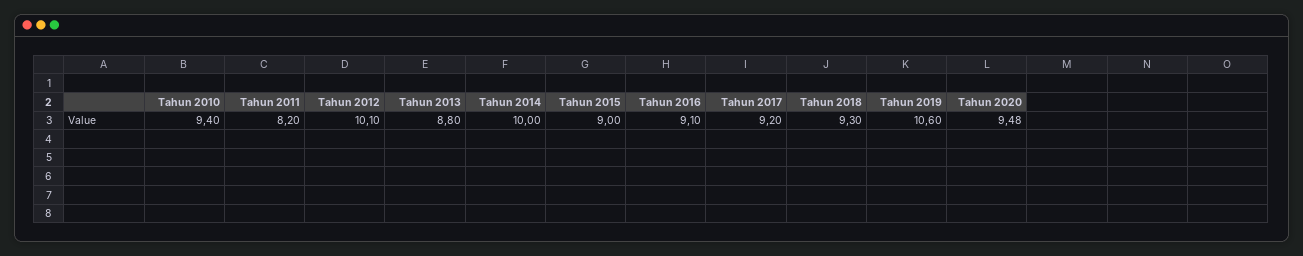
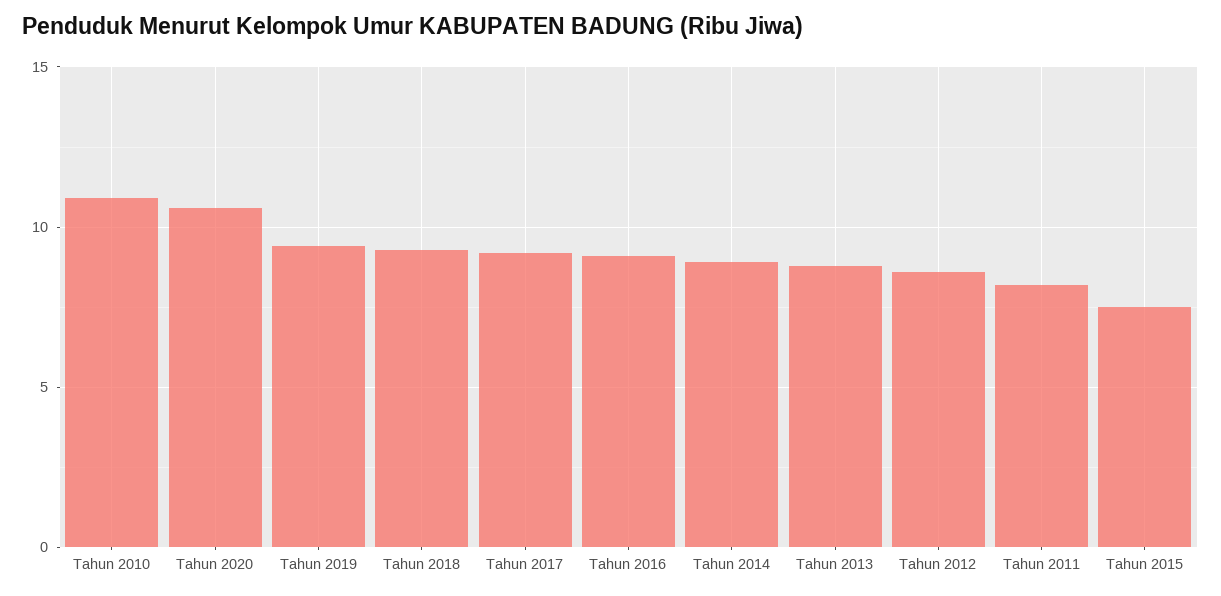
Tahun 2010: 9.4 -> 11
Tahun 2012: 10.1 -> 8.5
Tahun 2014: 10 -> 9
Tahun 2015: 9 -> 7.5
Tahun 2019: 10.6 -> 9.5
Tahun 2020: 9.48 -> 10.5

